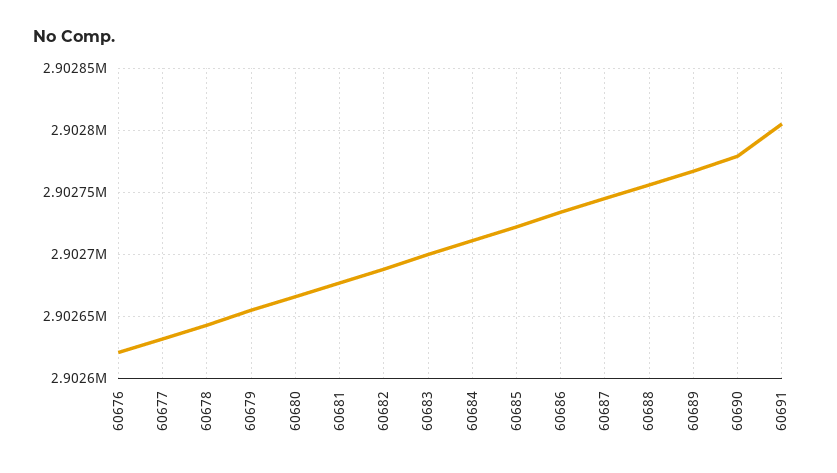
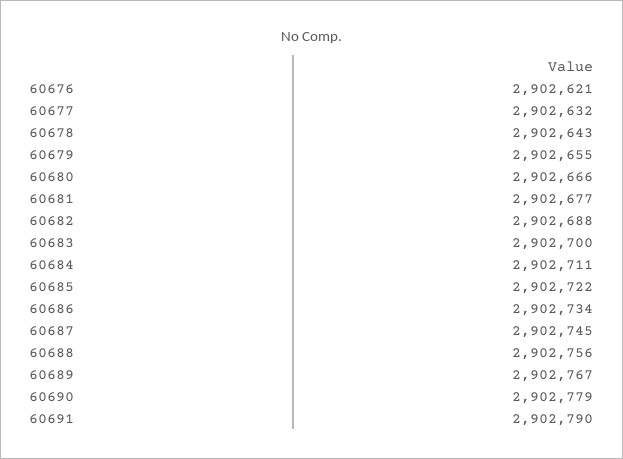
60691: 2902805 -> 2902790

